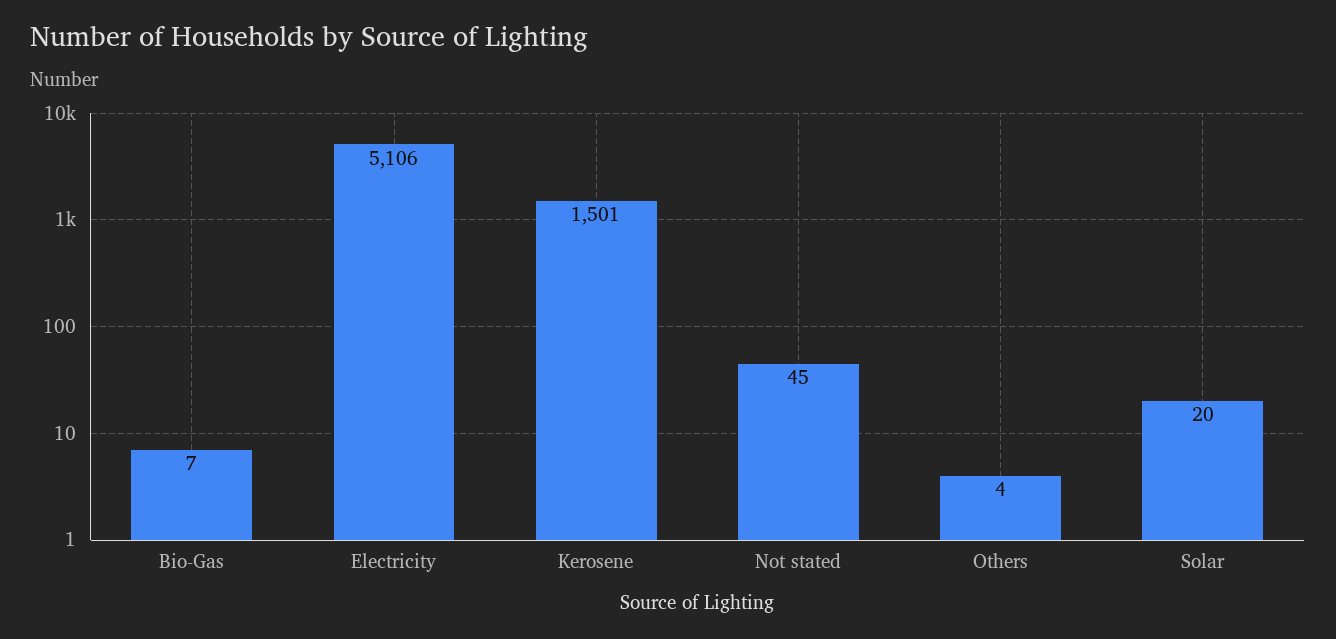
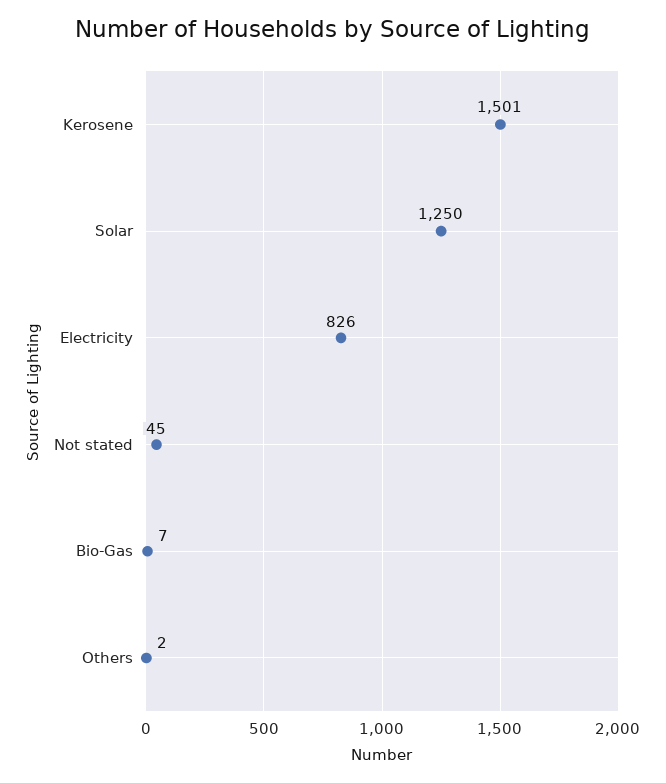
Electricity: 5106 -> 826
Others: 4 -> 2
Solar: 20 -> 1250

